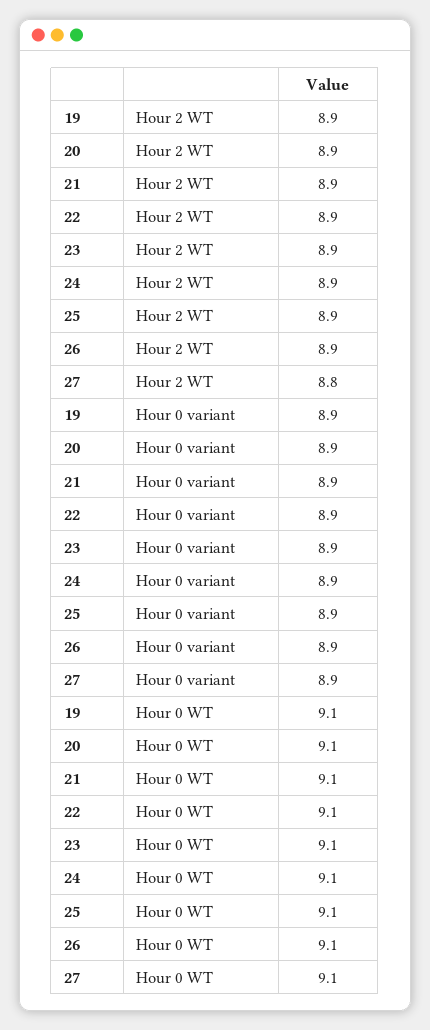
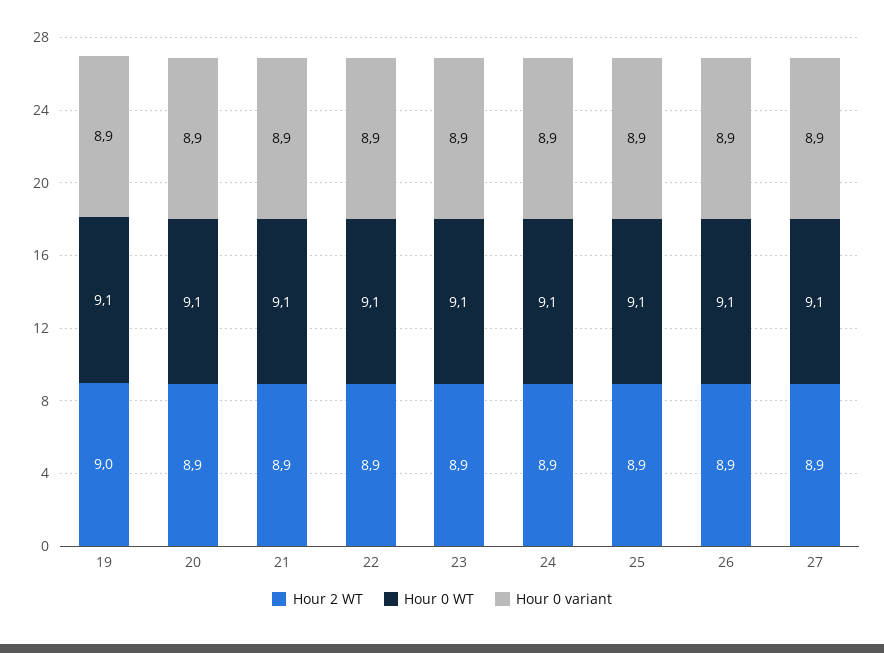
Hour 2 WT, 19: 8.9 -> 9
Hour 2 WT, 27: 8.8 -> 8.9

